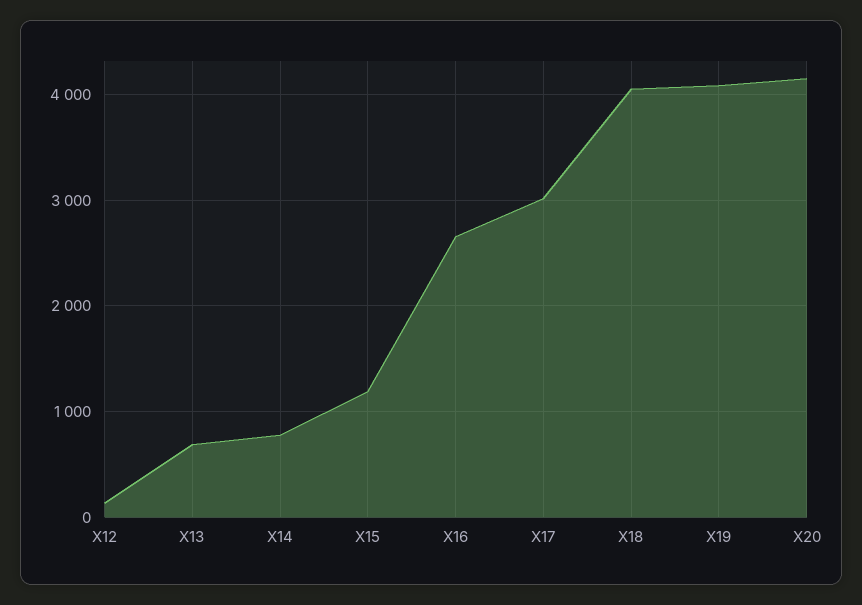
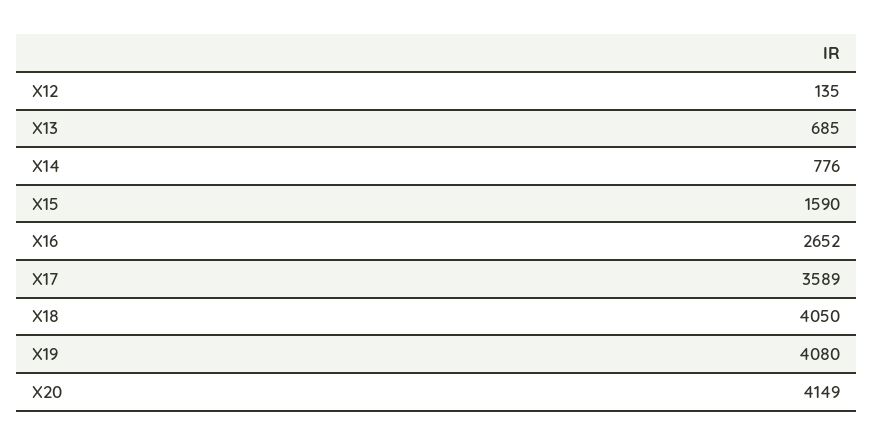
X15: 1200 -> 1590
X17: 3000 -> 3589

